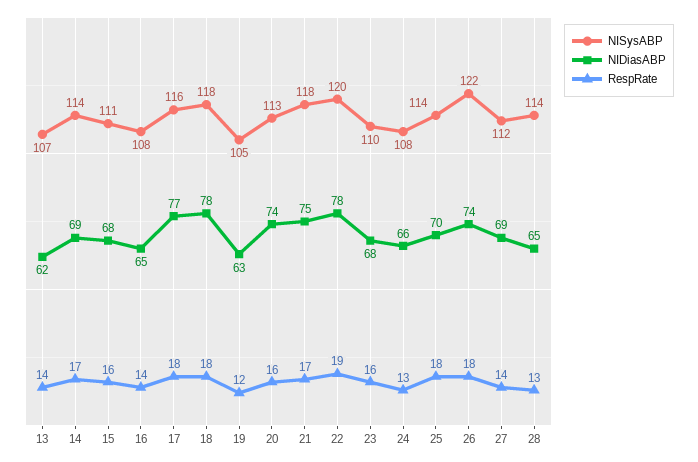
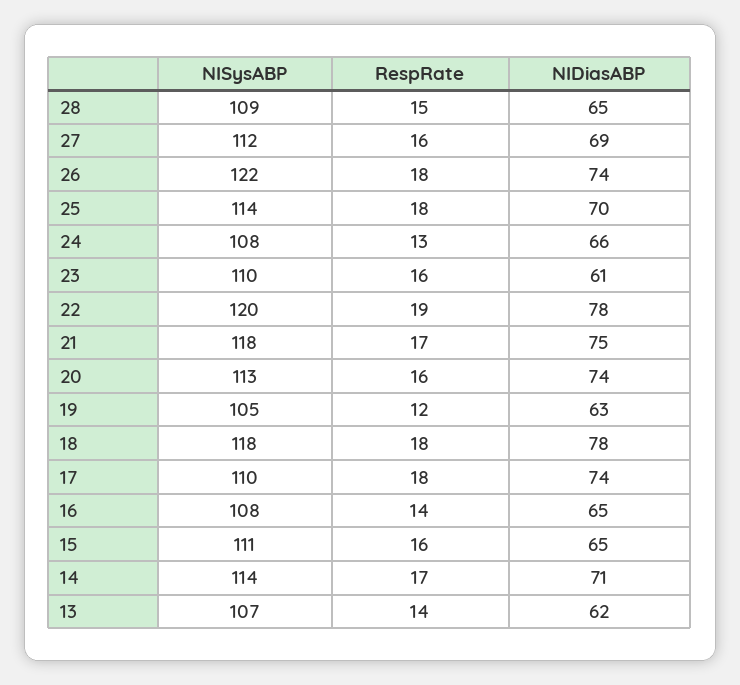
NIDiasABP, 14: 69 -> 71
NIDiasABP, 15: 68 -> 65
NISysABP, 17: 116 -> 110
NIDiasABP, 17: 77 -> 74
NIDiasABP, 23: 68 -> 61
RespRate, 27: 14 -> 16
NISysABP, 28: 114 -> 109
RespRate, 28: 13 -> 15

